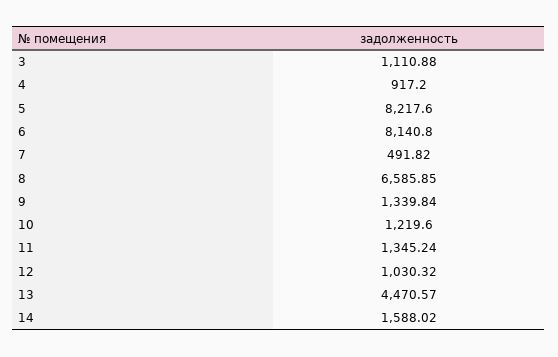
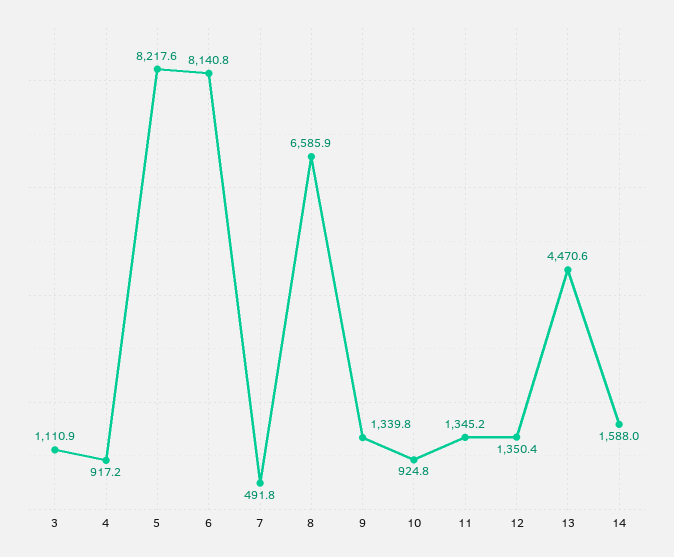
10: 1219.6 -> 924.8
12: 1030.32 -> 1350.4

